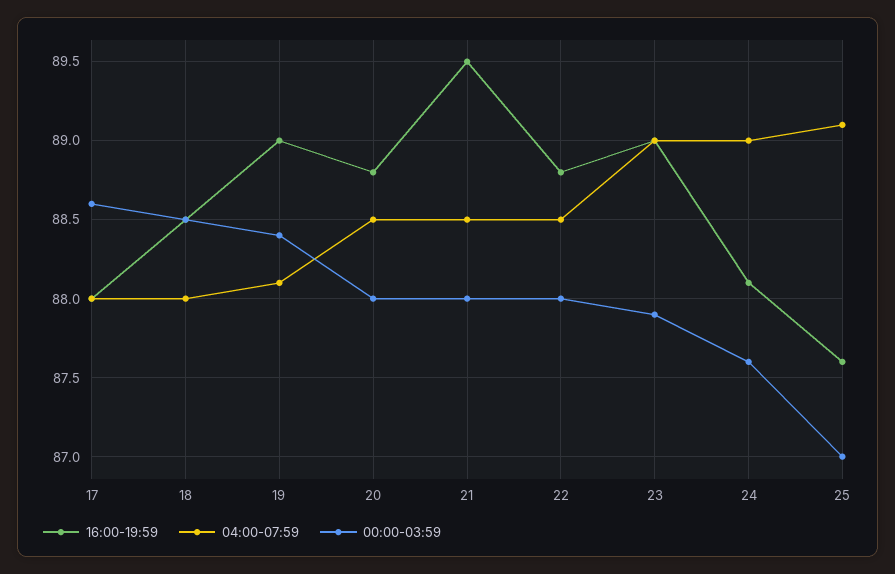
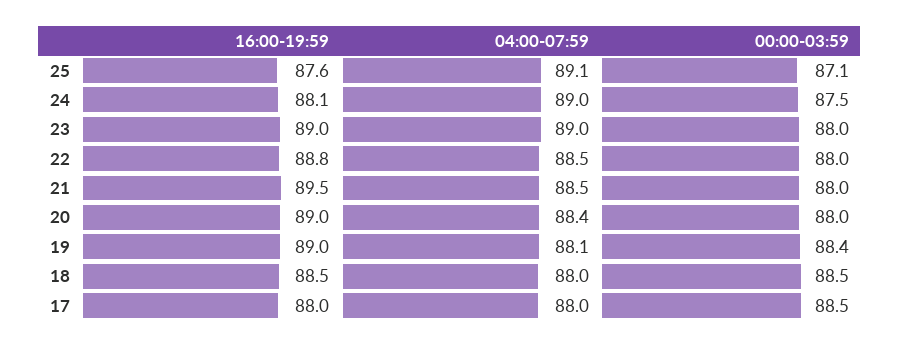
00:00-03:59, 17: 88.6 -> 88.5
16:00-19:59, 20: 88.8 -> 89
04:00-07:59, 20: 88.5 -> 88.4
00:00-03:59, 23: 87.9 -> 88
00:00-03:59, 24: 87.6 -> 87.5
00:00-03:59, 25: 87 -> 87.1

